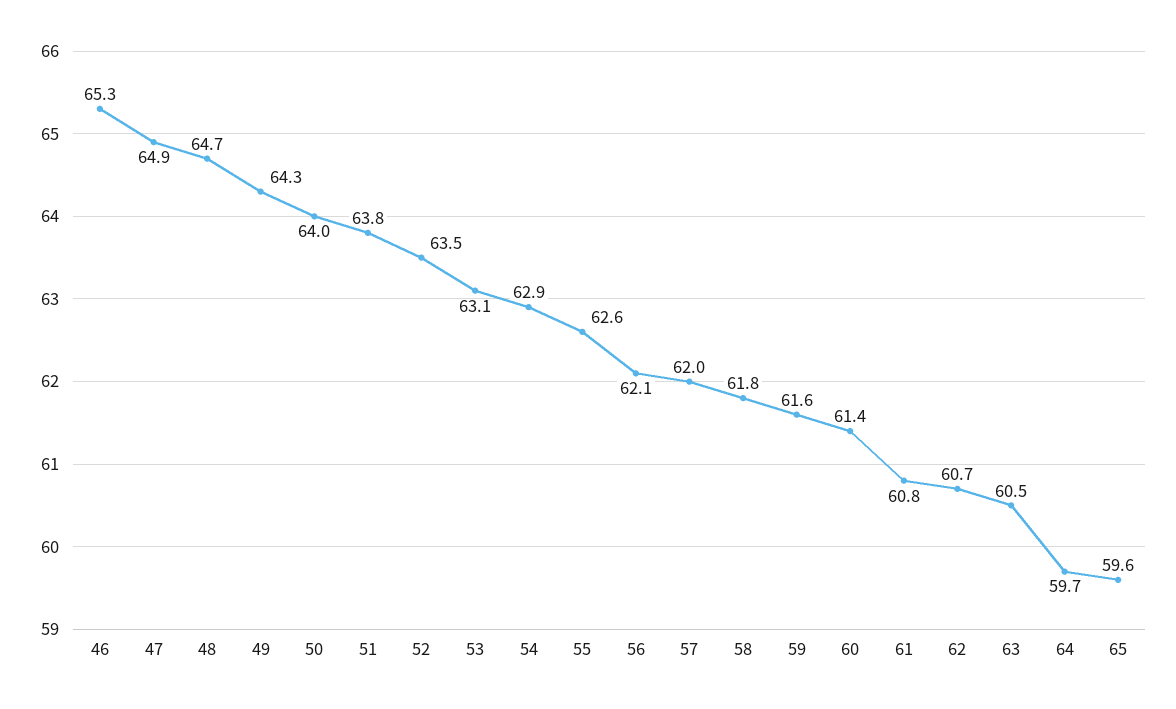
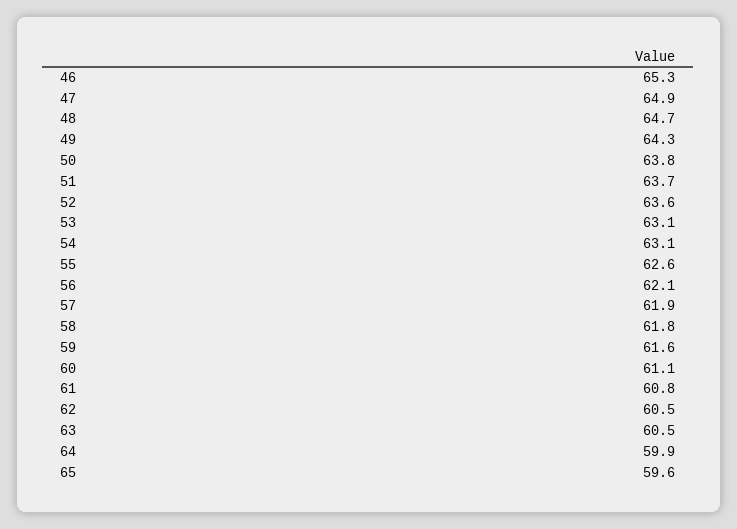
50: 64 -> 63.8
51: 63.8 -> 63.7
52: 63.5 -> 63.6
54: 62.9 -> 63.1
57: 62 -> 61.9
60: 61.4 -> 61.1
62: 60.7 -> 60.5
64: 59.7 -> 59.9

